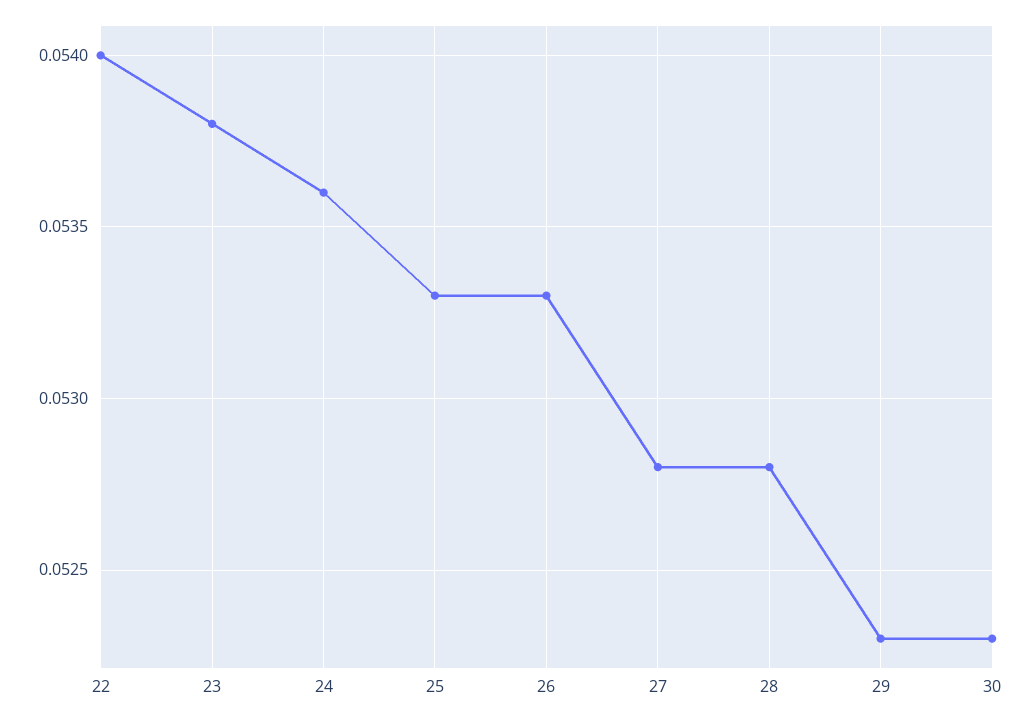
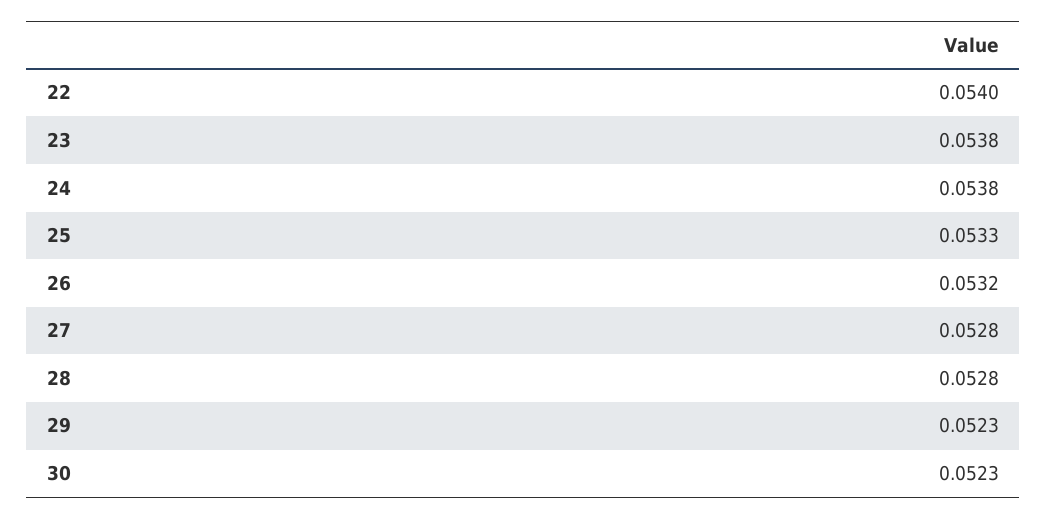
24: 0.0536 -> 0.0538
26: 0.0533 -> 0.0532

